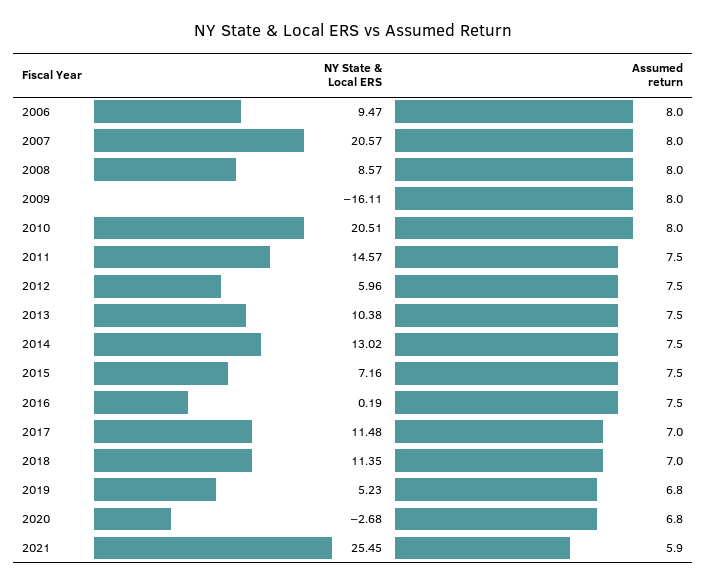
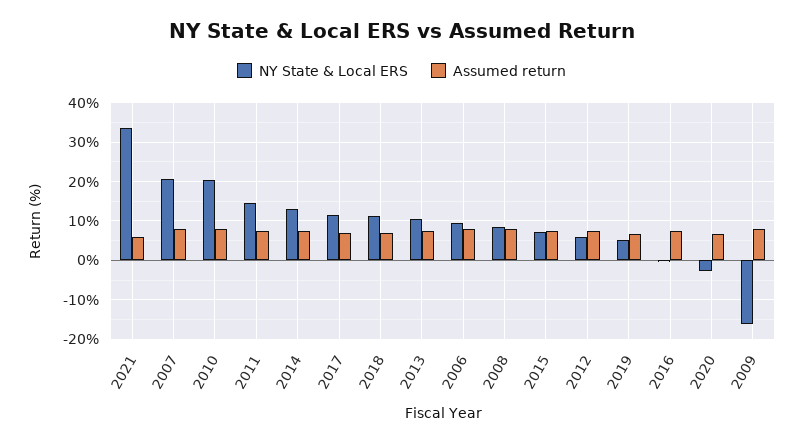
NY State & Local ERS, 2021: 25.45 -> 34

